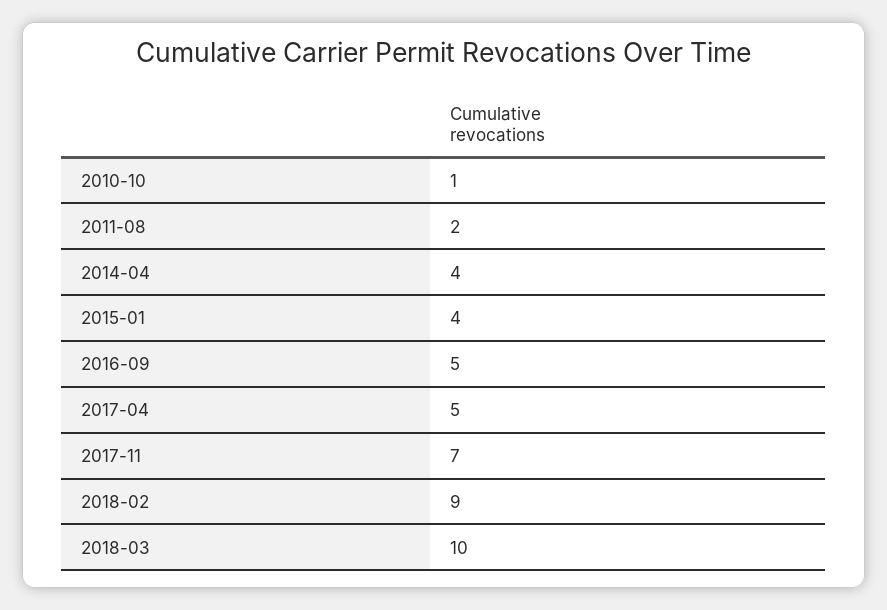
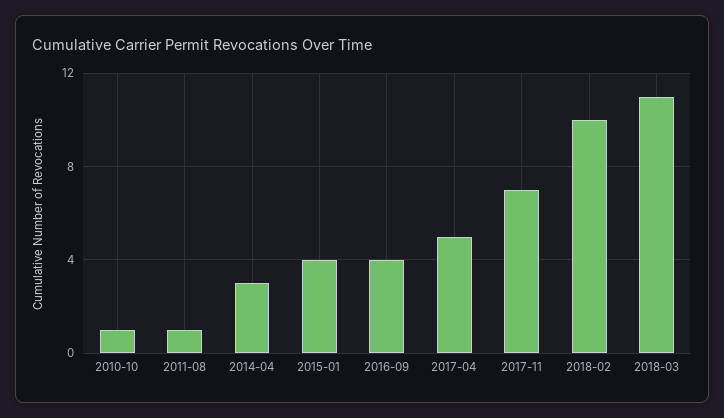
2011-08: 2 -> 1
2014-04: 4 -> 3
2016-09: 5 -> 4
2018-02: 9 -> 10
2018-03: 10 -> 11

